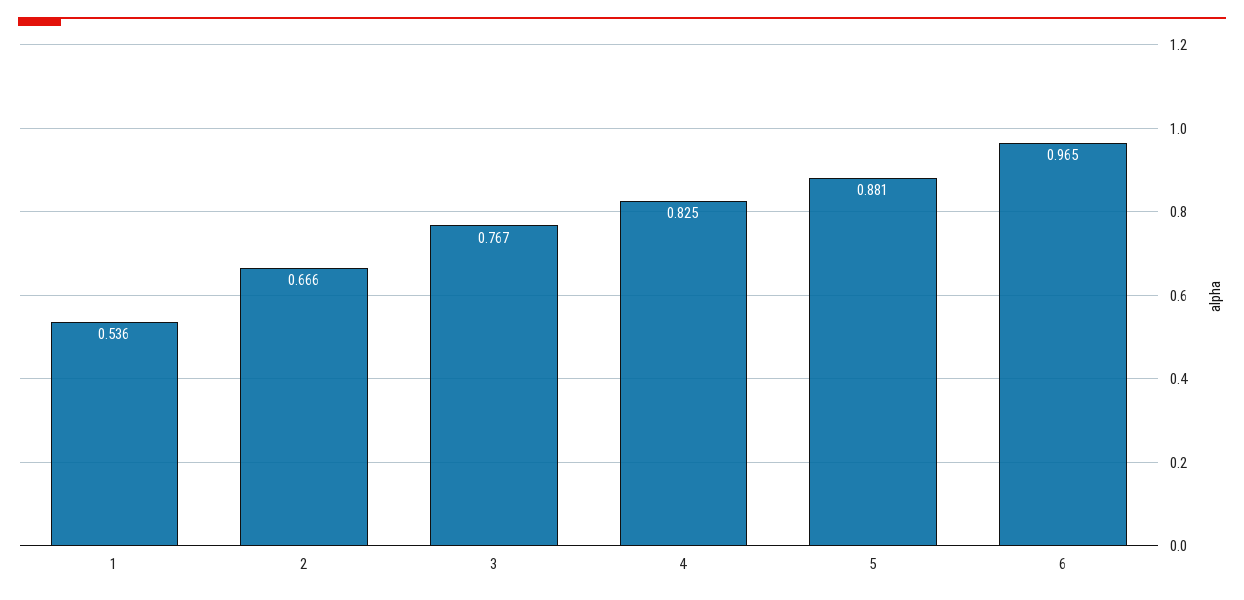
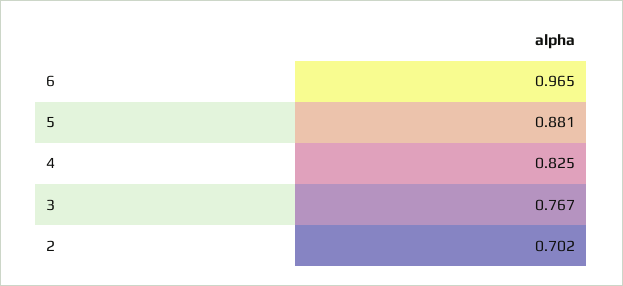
1: 0.536 -> none
2: 0.666 -> 0.702

